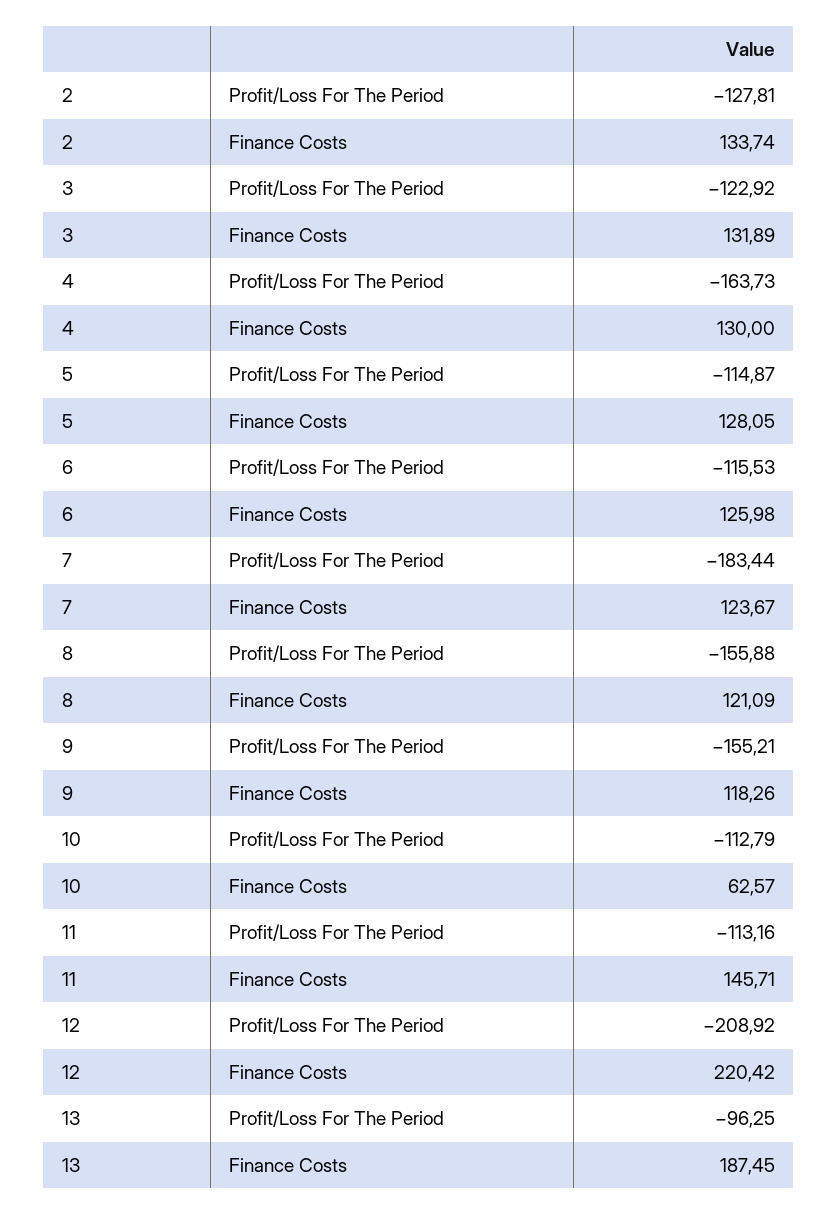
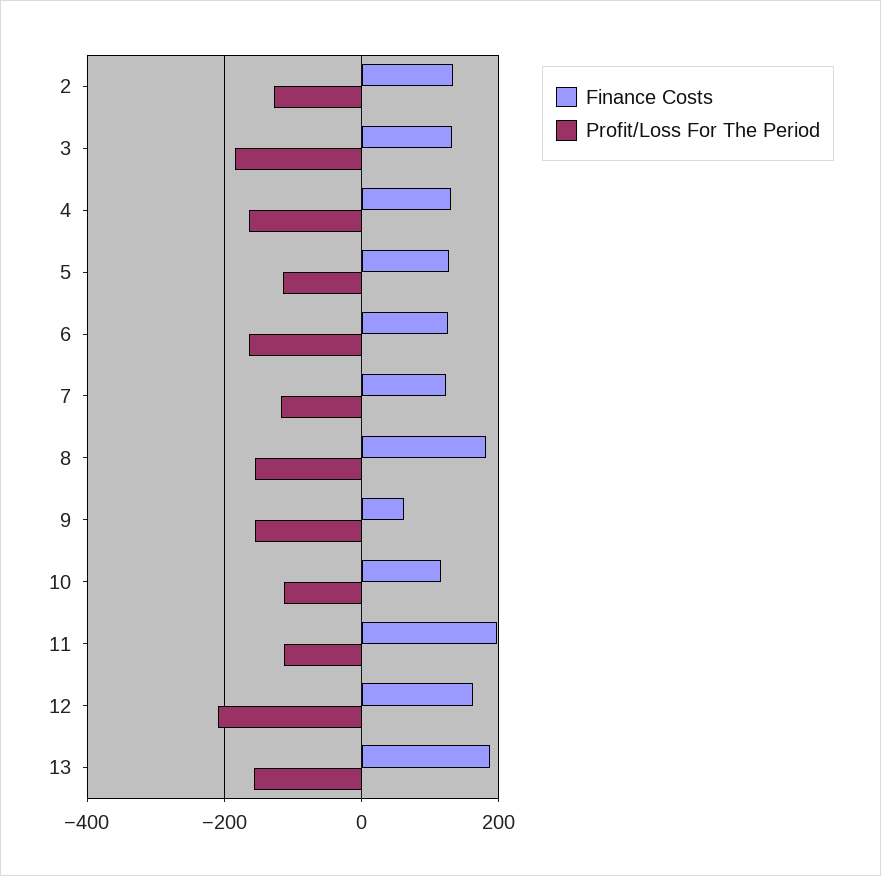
Profit/Loss For The Period, 3: -122.92 -> -180
Profit/Loss For The Period, 6: -115.53 -> -160
Profit/Loss For The Period, 7: -183.44 -> -120
Finance Costs, 8: 121.09 -> 180
Finance Costs, 9: 118.26 -> 60
Finance Costs, 10: 62.57 -> 120
Finance Costs, 11: 145.71 -> 200
Finance Costs, 12: 220.42 -> 160
Profit/Loss For The Period, 13: -96.25 -> -160

